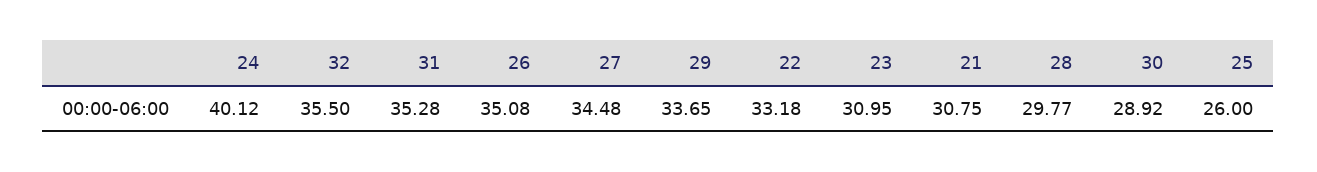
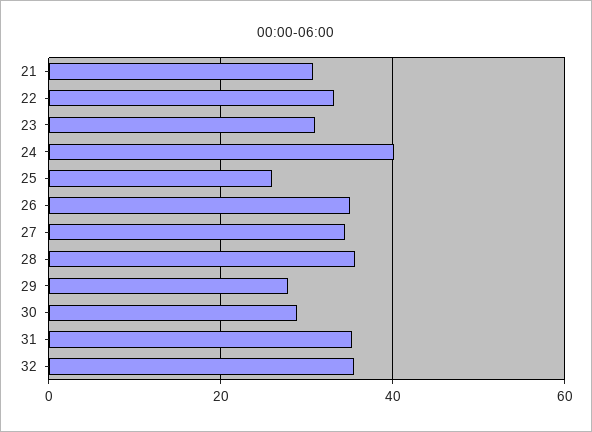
29: 33.65 -> 28
28: 29.77 -> 36

